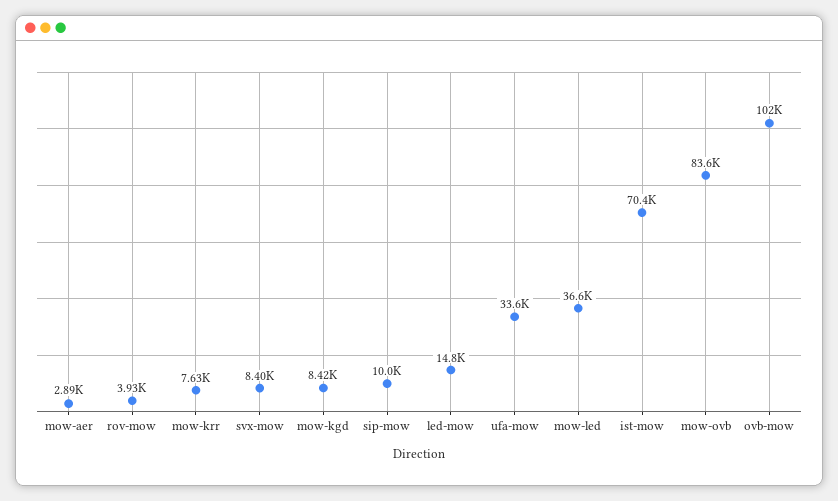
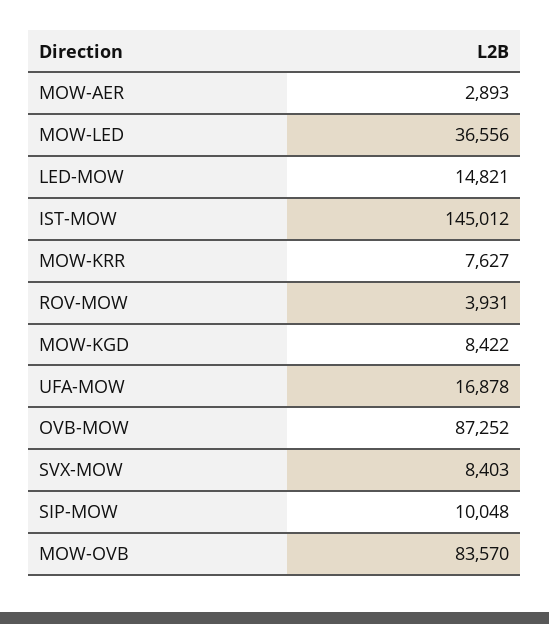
ufa-mow: 33600 -> 16878
ist-mow: 70400 -> 145012
ovb-mow: 102000 -> 87252

